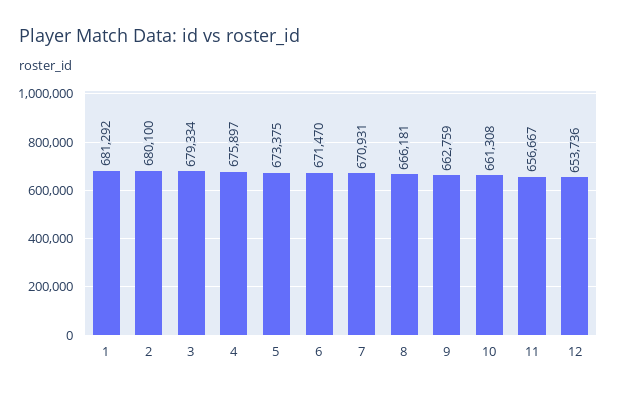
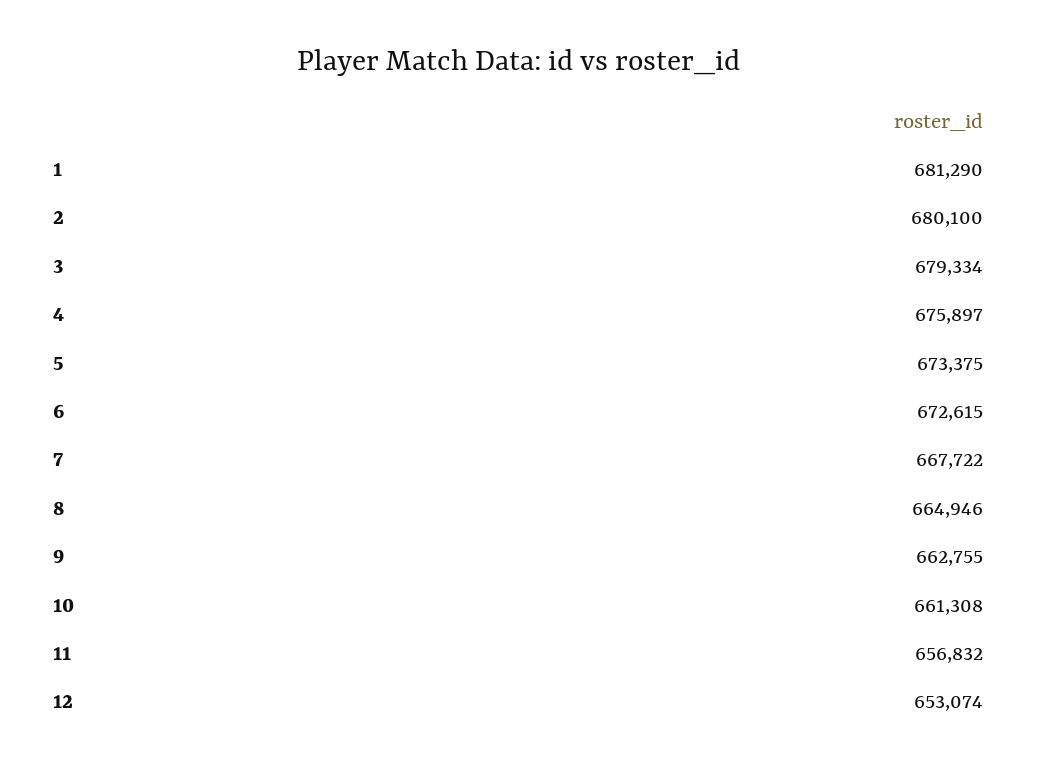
1: 681292 -> 681290
6: 671470 -> 672615
7: 670931 -> 667722
8: 666181 -> 664946
9: 662759 -> 662755
11: 656667 -> 656832
12: 653736 -> 653074

